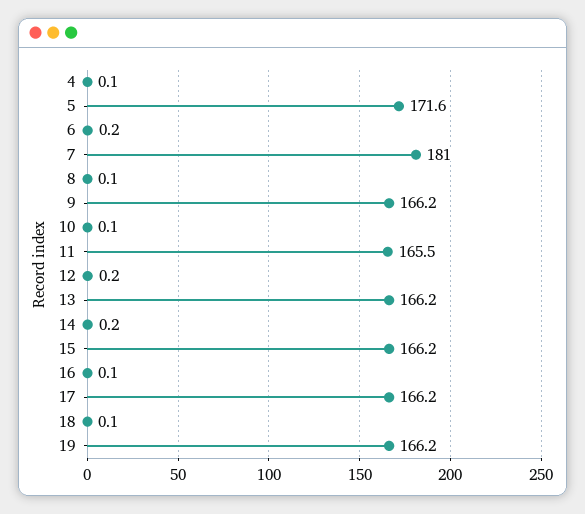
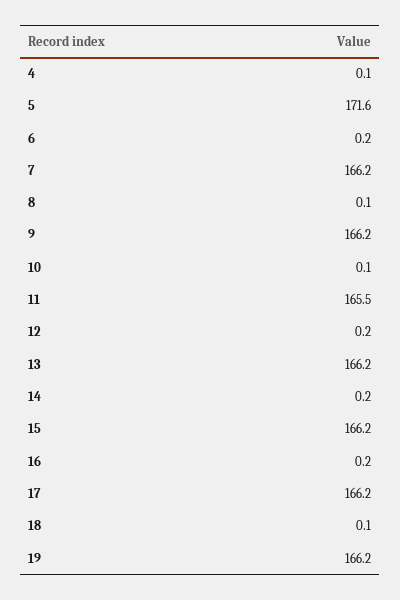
7: 181 -> 166.2
16: 0.1 -> 0.2

